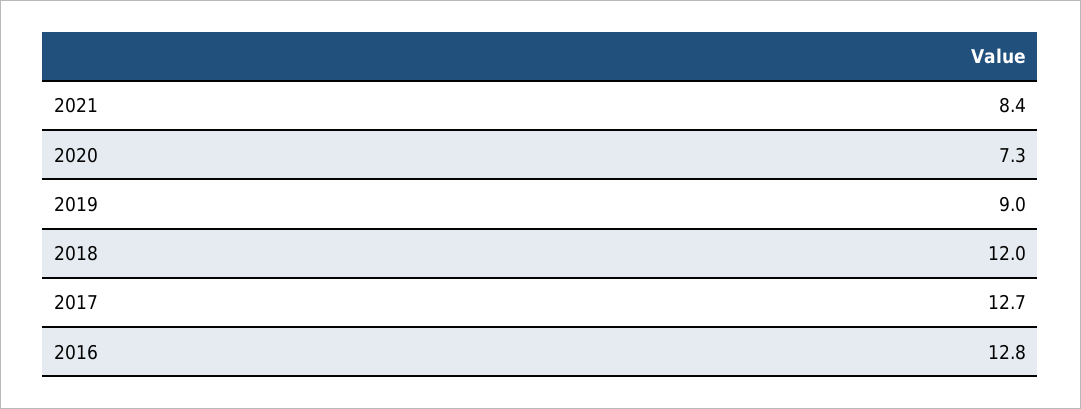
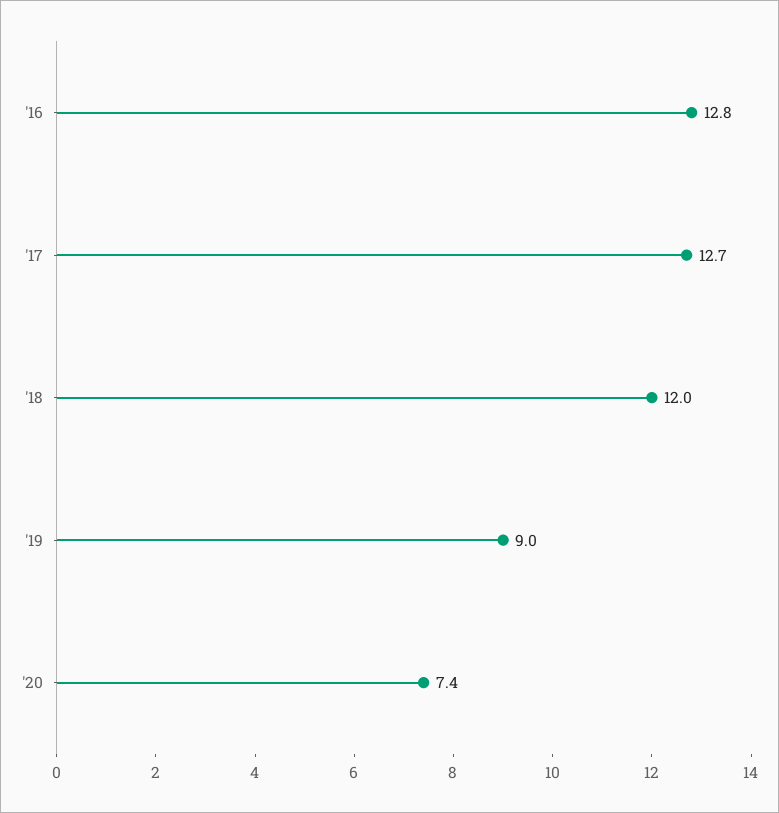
2021: 8.4 -> none
2020: 7.3 -> 7.4

